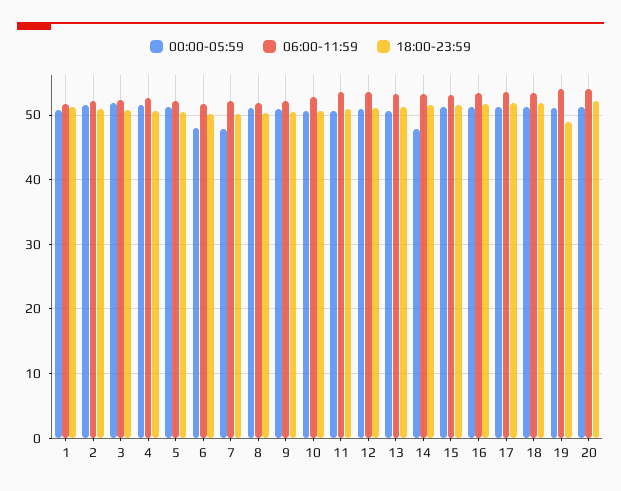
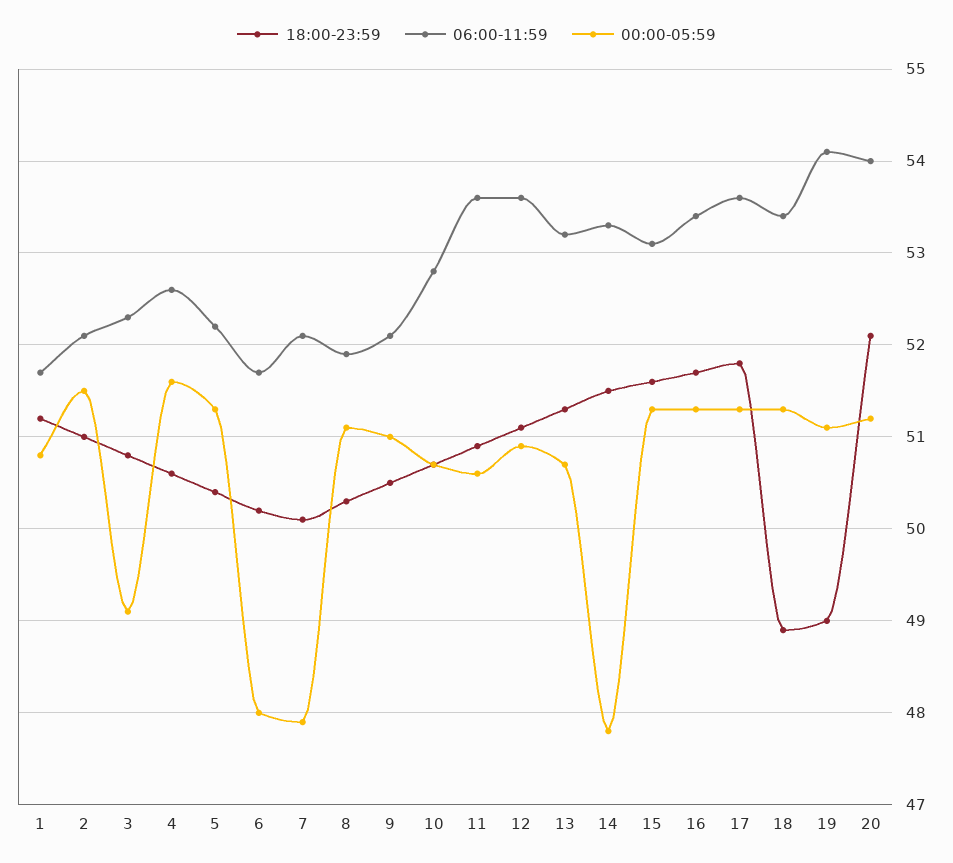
00:00-05:59, 3: 52 -> 49.1
18:00-23:59, 18: 52 -> 48.9

